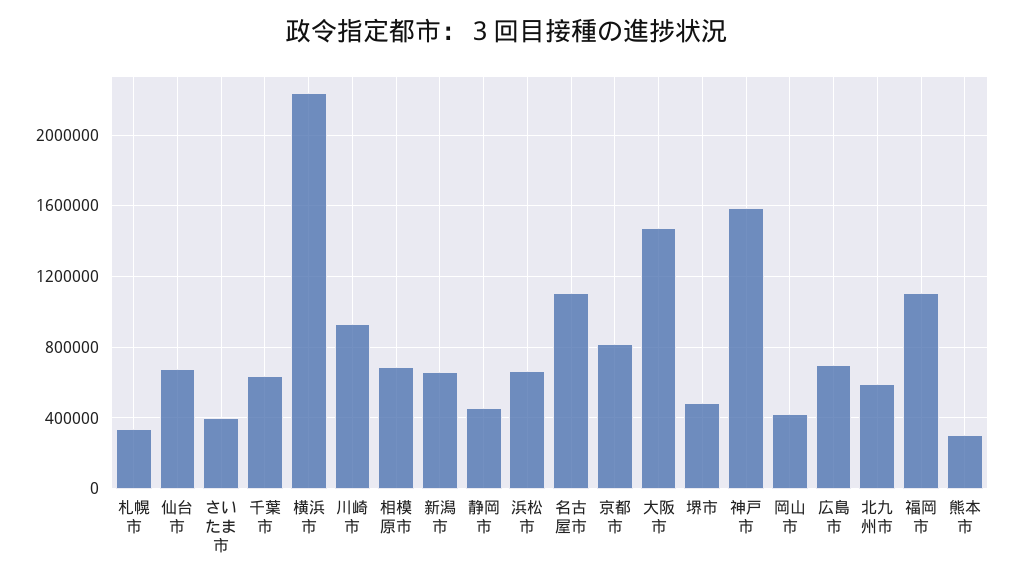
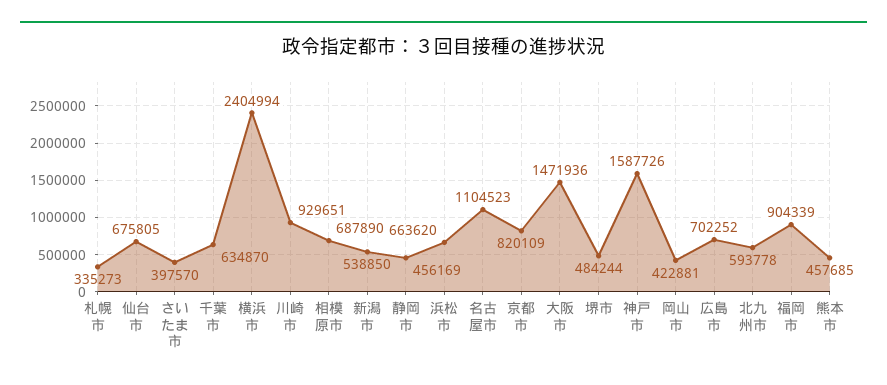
横浜市: 2250000 -> 2404994
新潟市: 650000 -> 538850
福岡市: 1100000 -> 904339
熊本市: 300000 -> 457685

